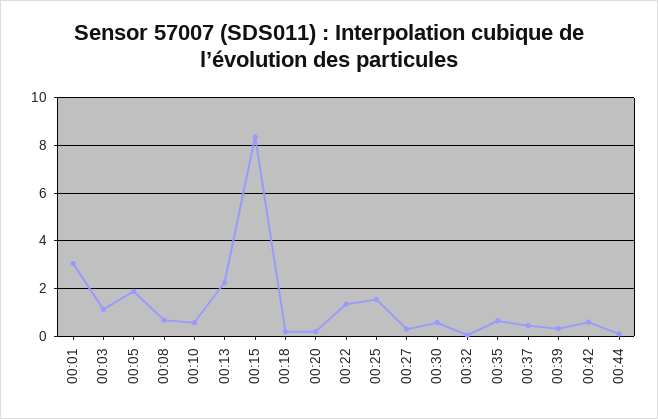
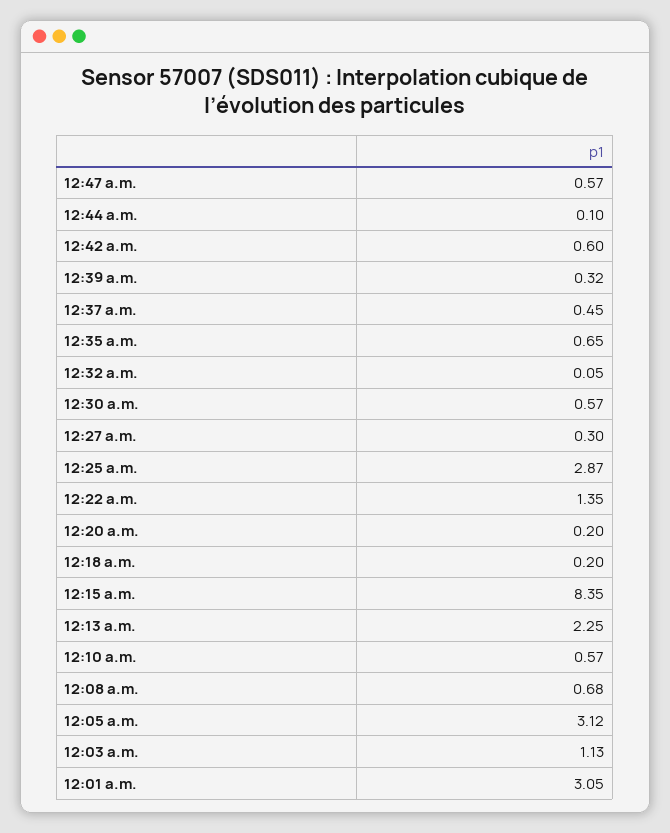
00:05: 2 -> 3.12
00:25: 1.5 -> 2.87
12:47 a.m.: none -> 0.57

